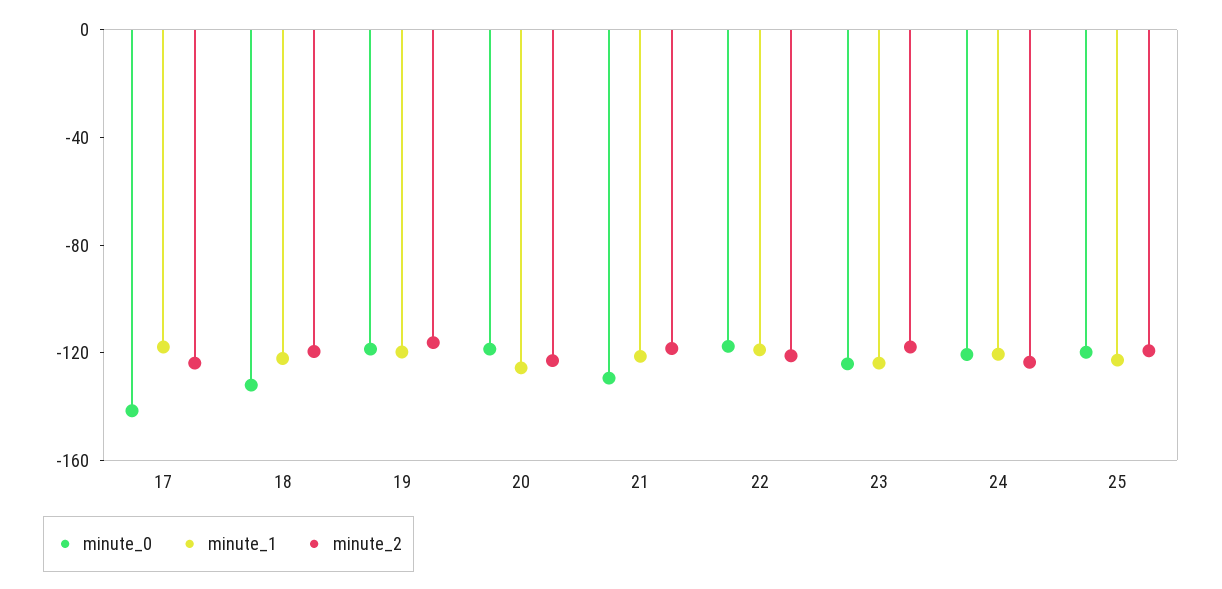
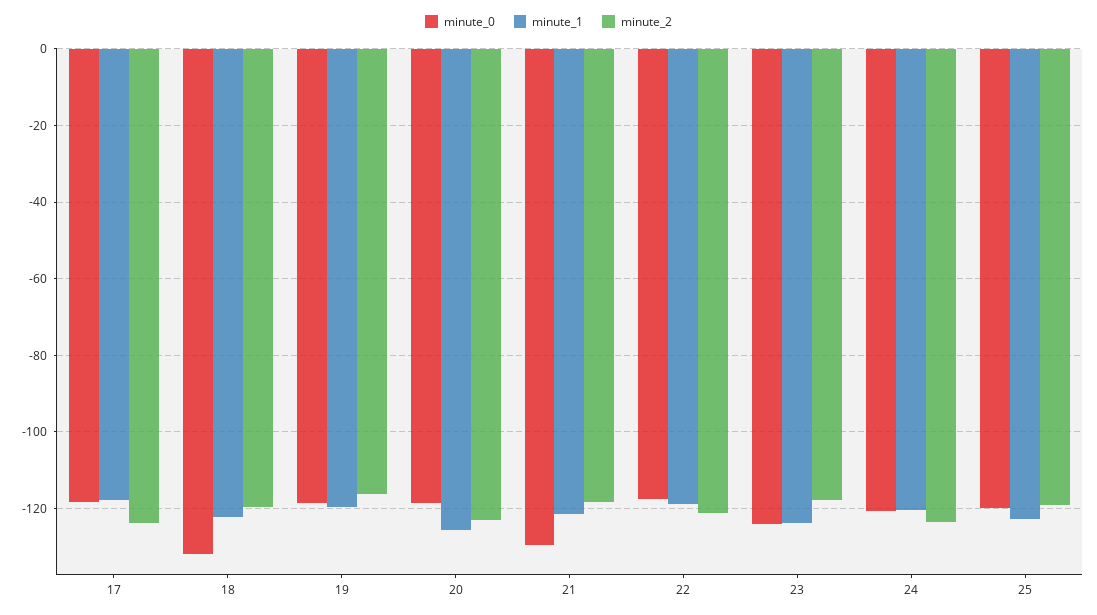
minute_0, 17: -140 -> -118

